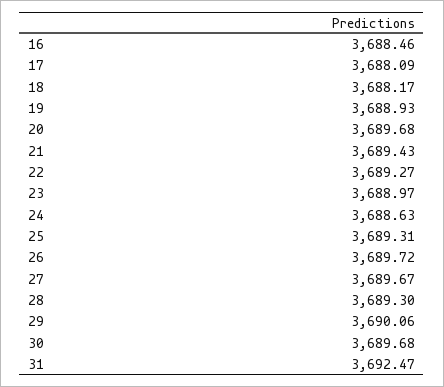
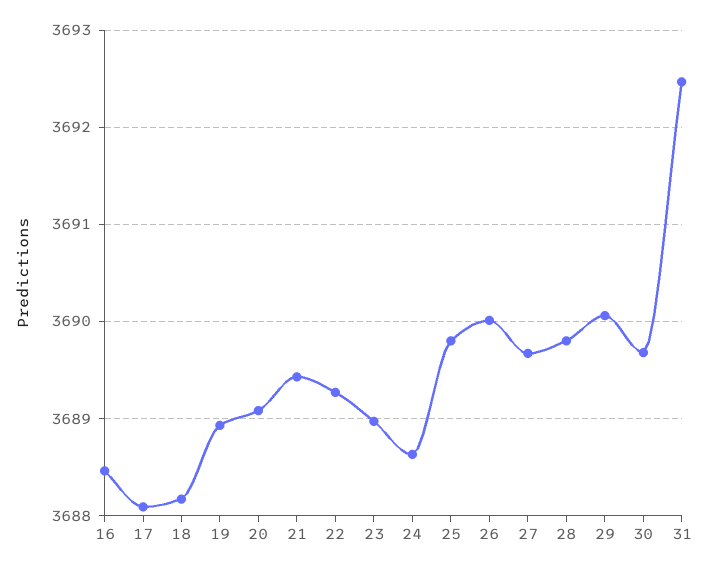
20: 3689.68 -> 3689.1
25: 3689.31 -> 3689.8
26: 3689.72 -> 3690
28: 3689.3 -> 3689.8

